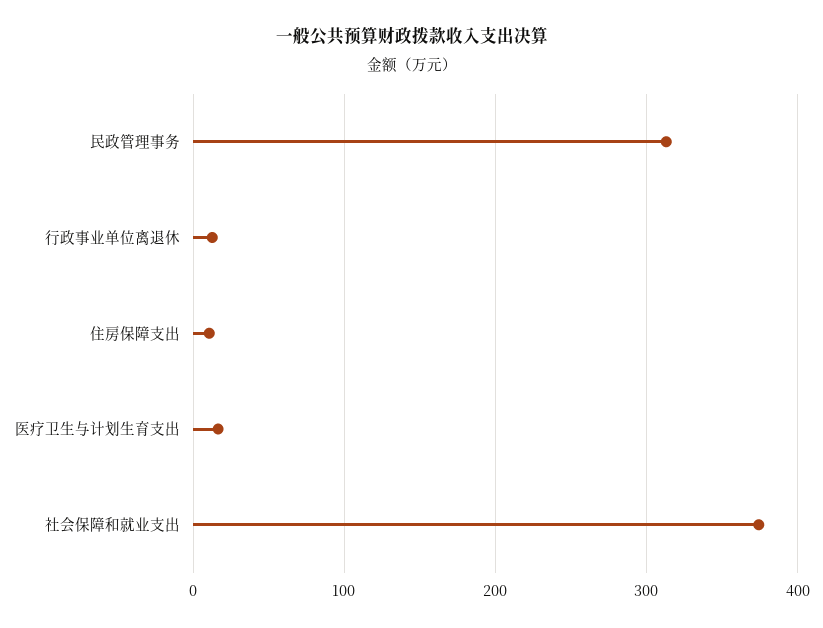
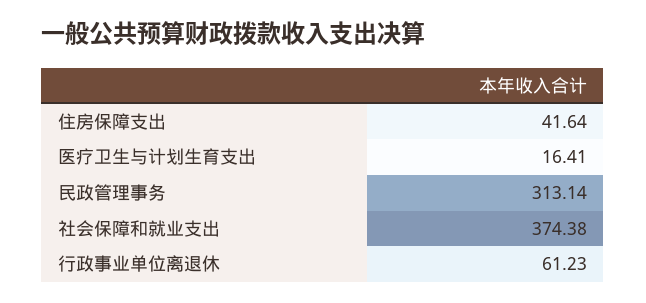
行政事业单位离退休: 10 -> 61.23
住房保障支出: 10 -> 41.64

